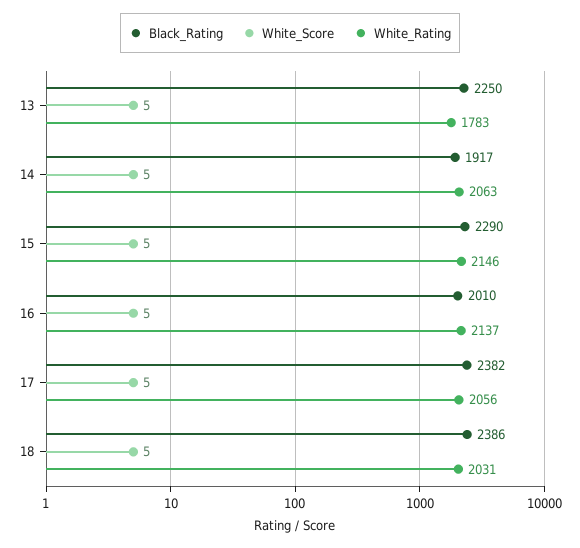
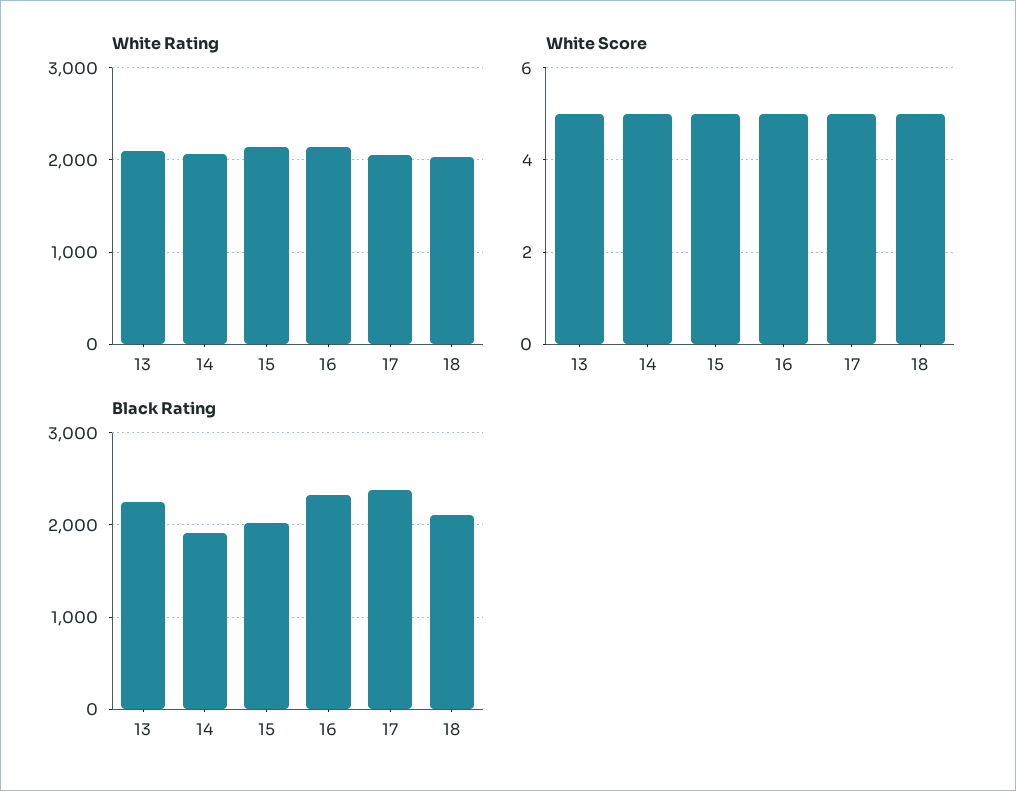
White_Rating, 13: 1783 -> 2100
Black_Rating, 15: 2290 -> 2000
Black_Rating, 16: 2010 -> 2300
Black_Rating, 18: 2386 -> 2100

